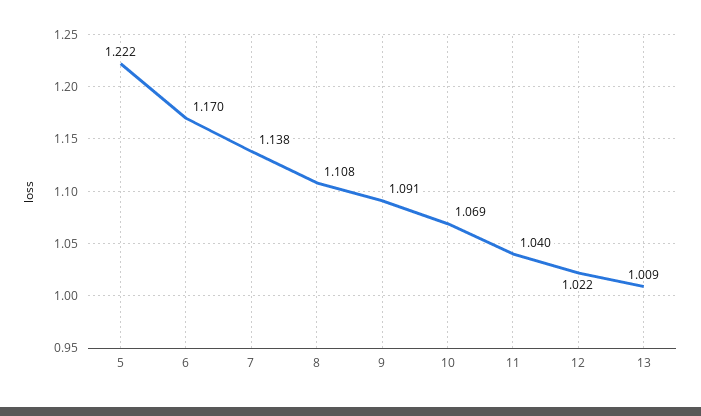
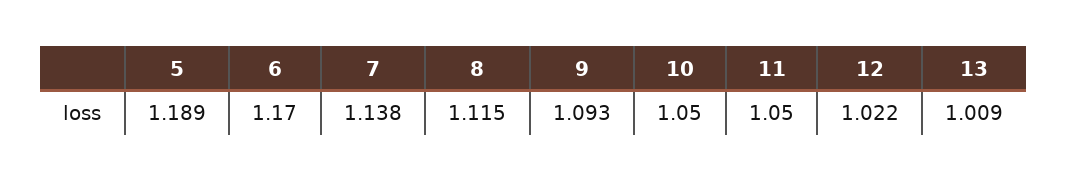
5: 1.222 -> 1.189
8: 1.108 -> 1.115
9: 1.091 -> 1.093
10: 1.069 -> 1.05
11: 1.04 -> 1.05

